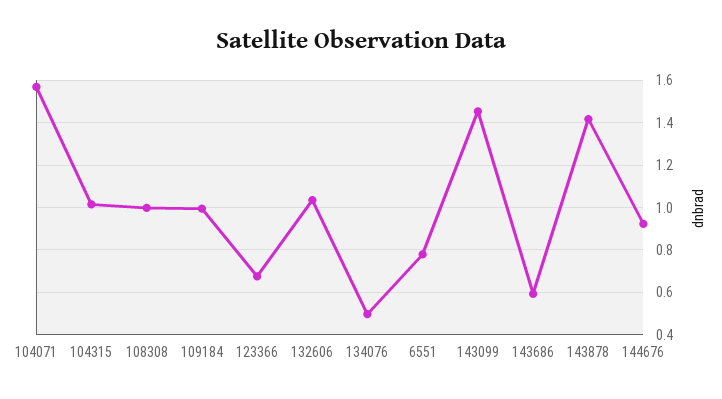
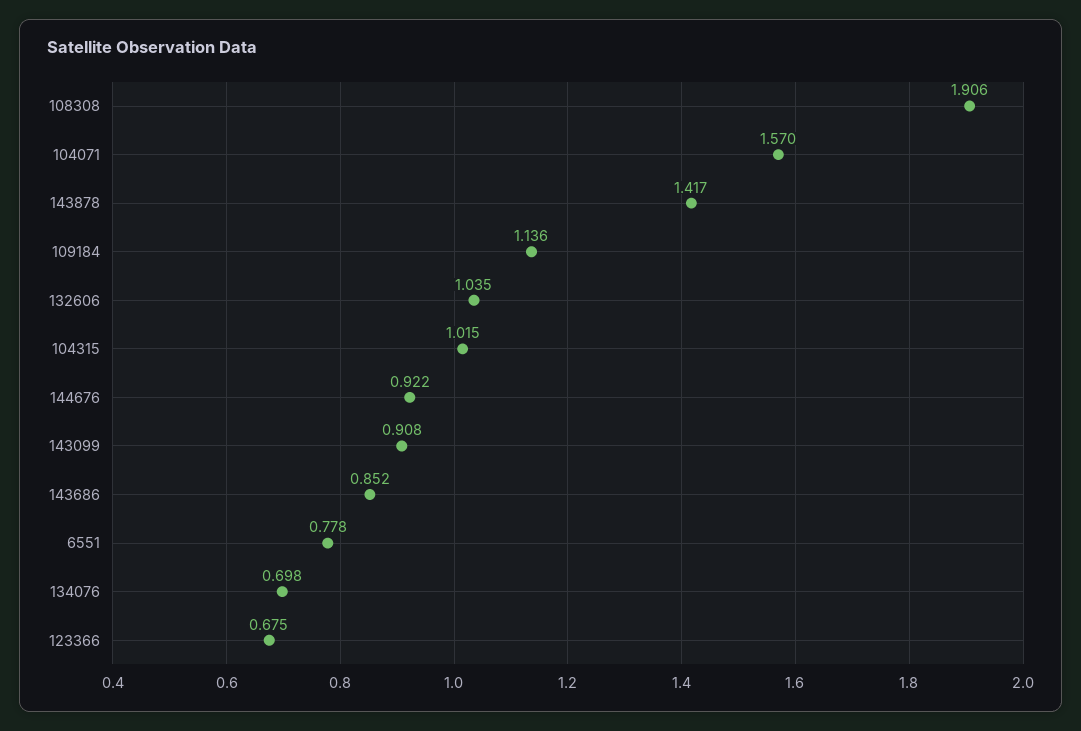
108308: 1 -> 1.906
109184: 1 -> 1.136
134076: 0.5 -> 0.698
143099: 1.45 -> 0.908
143686: 0.6 -> 0.852

